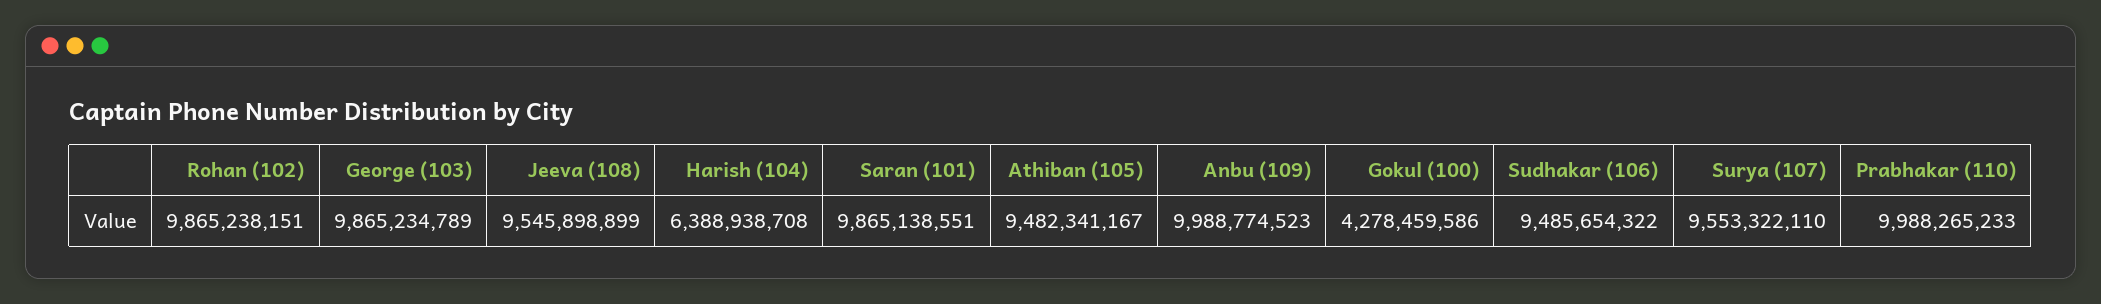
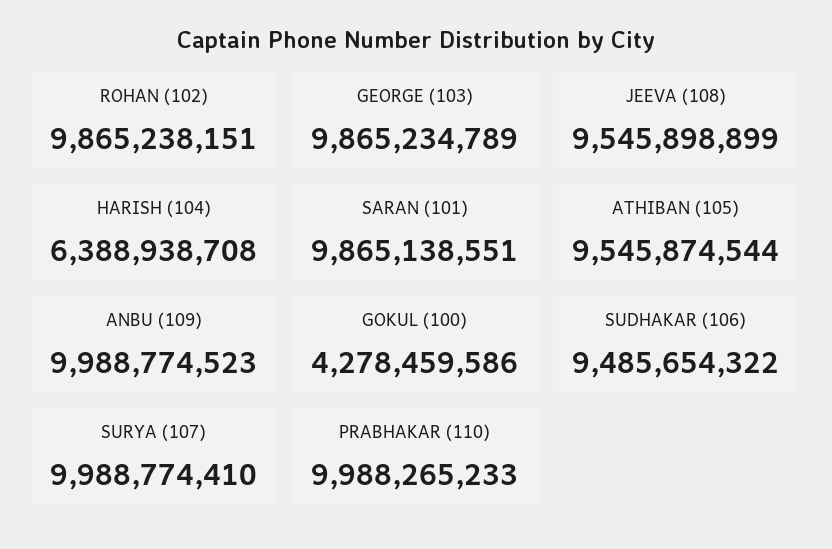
Athiban (105): 9482341167 -> 9545874544
Surya (107): 9553322110 -> 9988774410

